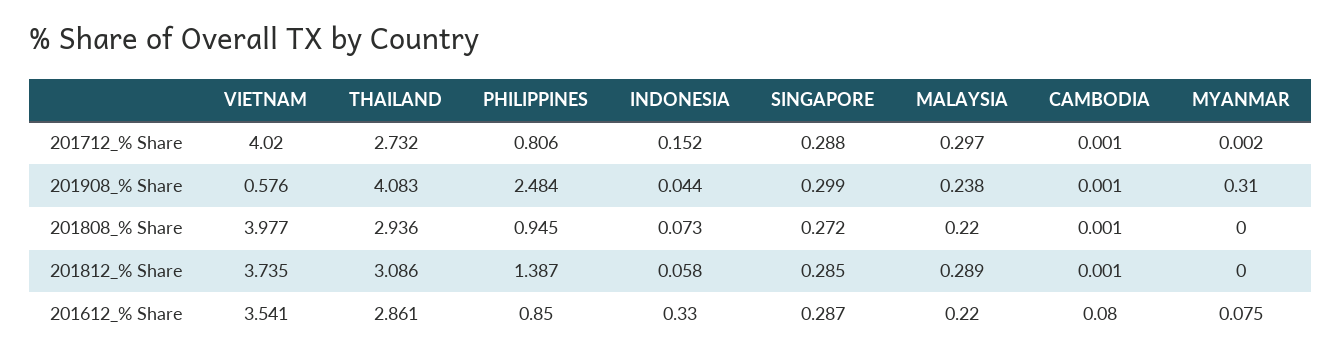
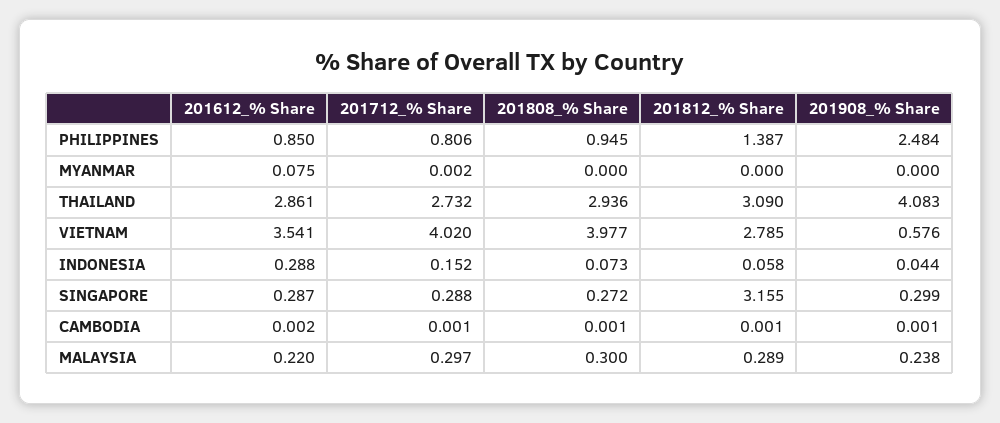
MYANMAR, 201908_% Share: 0.31 -> 0
MALAYSIA, 201808_% Share: 0.22 -> 0.3
VIETNAM, 201812_% Share: 3.735 -> 2.785
THAILAND, 201812_% Share: 3.086 -> 3.09
SINGAPORE, 201812_% Share: 0.285 -> 3.155
INDONESIA, 201612_% Share: 0.33 -> 0.288
CAMBODIA, 201612_% Share: 0.08 -> 0.002

